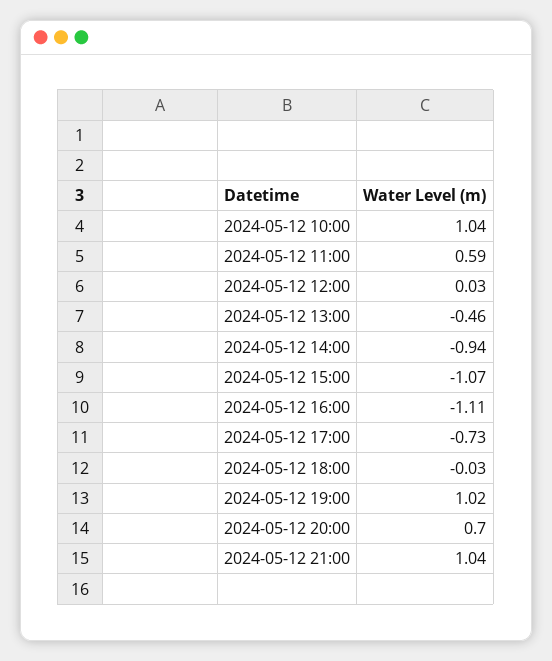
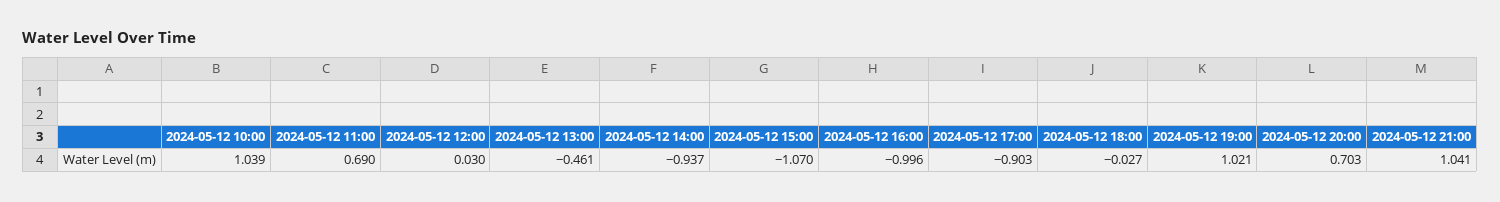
2024-05-12 11:00: 0.59 -> 0.69
2024-05-12 16:00: -1.11 -> -0.996
2024-05-12 17:00: -0.73 -> -0.903

